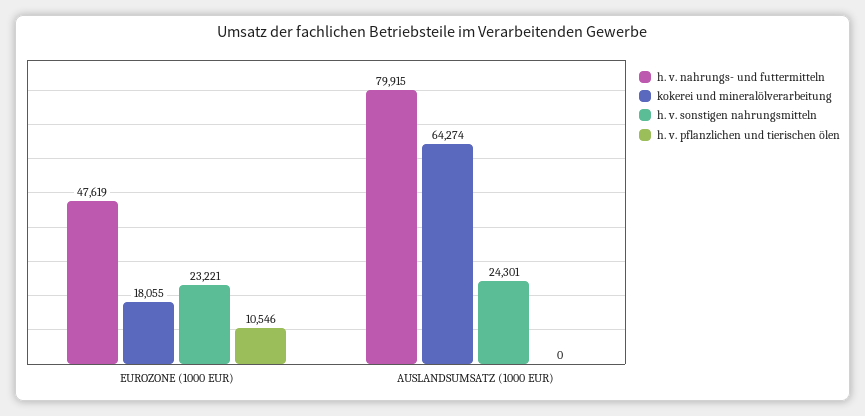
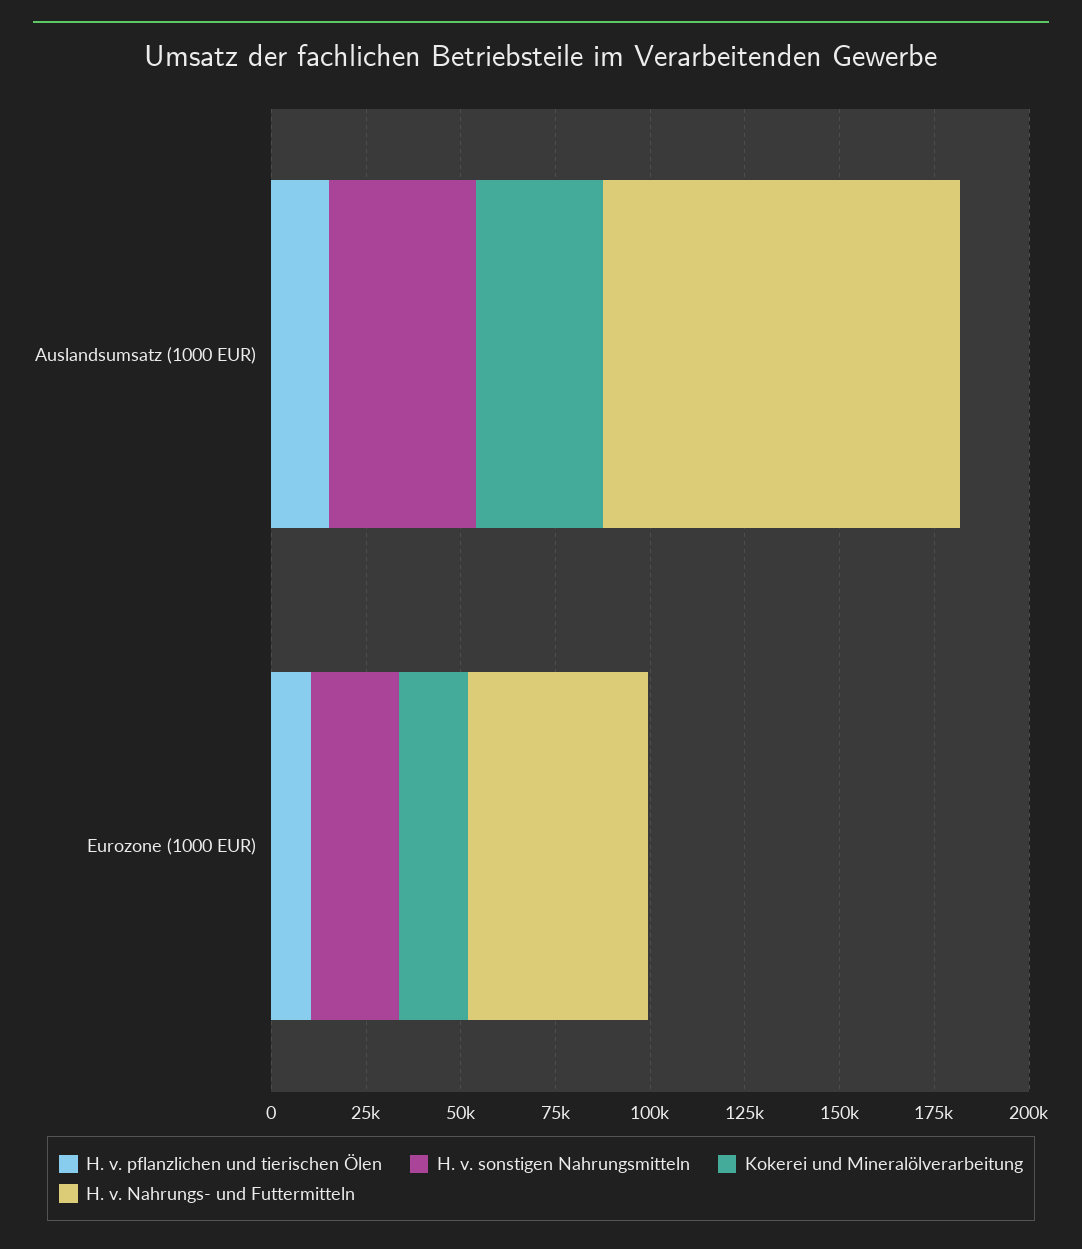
h. v. nahrungs- und futtermitteln, AUSLANDSUMSATZ (1000 EUR): 79915 -> 95000
kokerei und mineralölverarbeitung, AUSLANDSUMSATZ (1000 EUR): 64274 -> 35000
h. v. sonstigen nahrungsmitteln, AUSLANDSUMSATZ (1000 EUR): 24301 -> 40000
h. v. pflanzlichen und tierischen ölen, AUSLANDSUMSATZ (1000 EUR): 0 -> 15000

